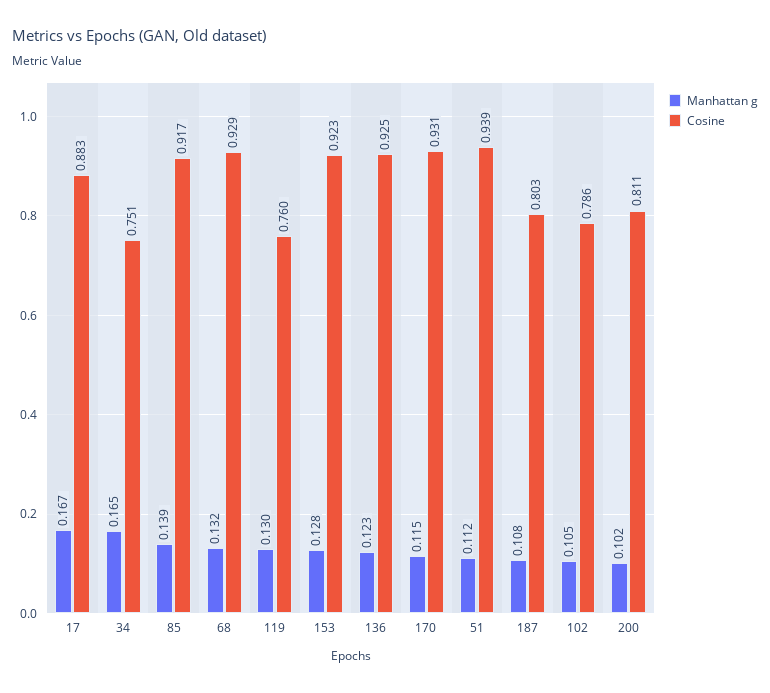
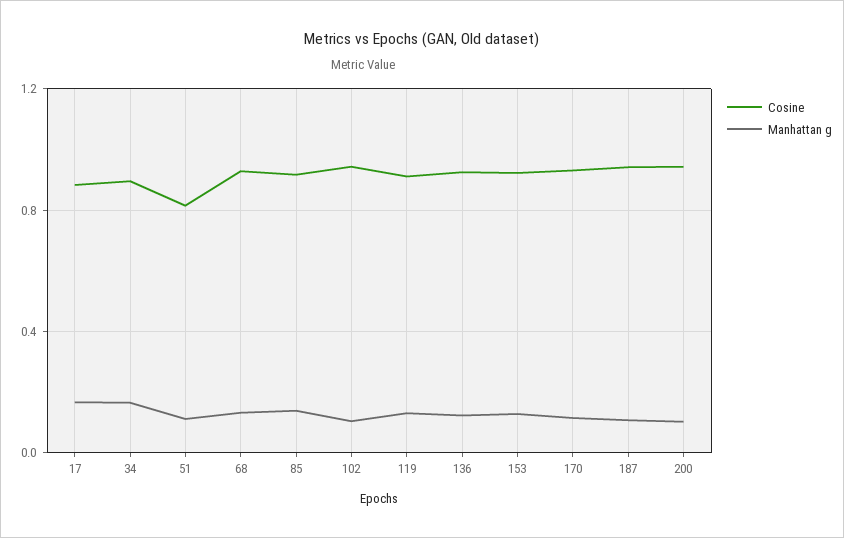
Cosine, 34: 0.751 -> 0.9
Cosine, 119: 0.76 -> 0.9
Cosine, 51: 0.939 -> 0.8
Cosine, 187: 0.803 -> 0.95
Cosine, 102: 0.786 -> 0.95
Cosine, 200: 0.811 -> 0.95

